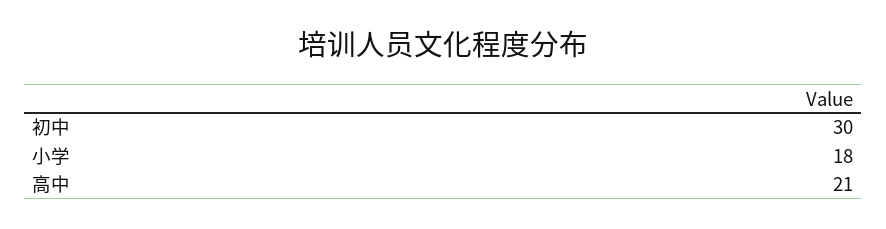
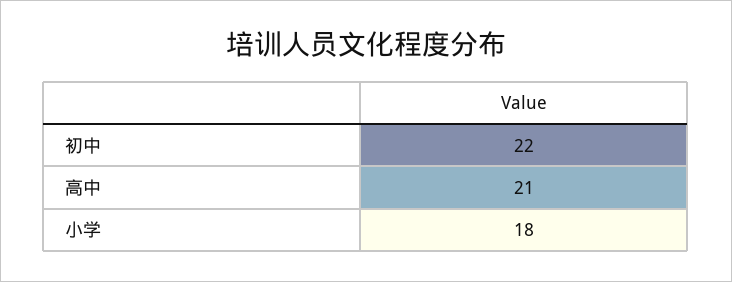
初中: 30 -> 22

